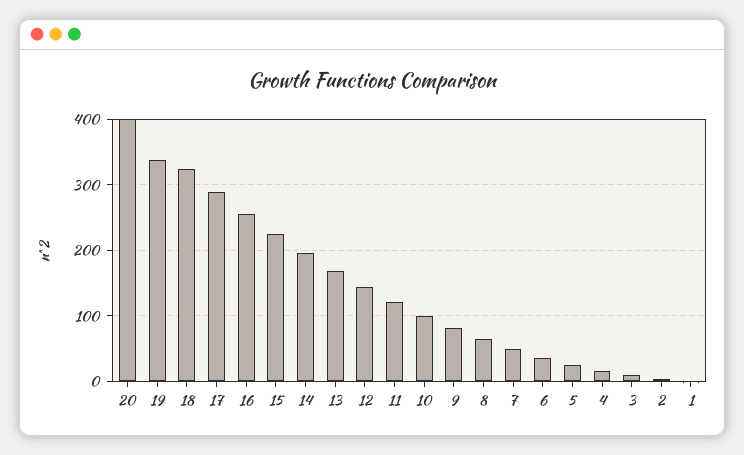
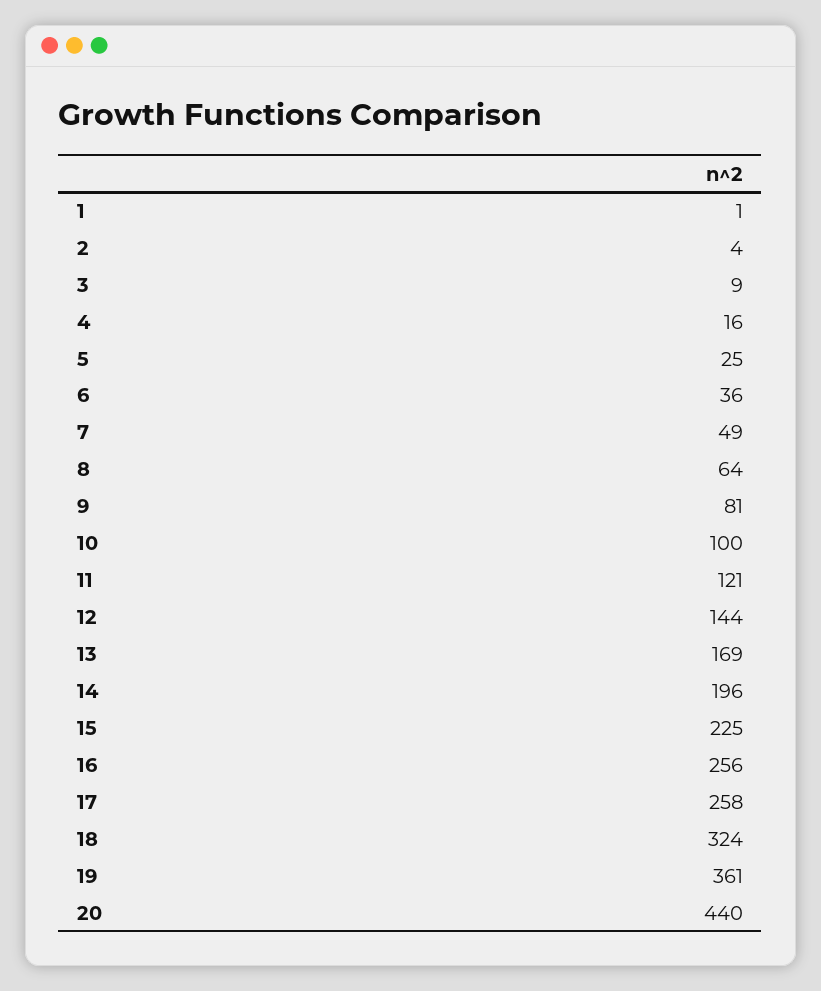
20: 400 -> 440
19: 340 -> 361
17: 290 -> 258

